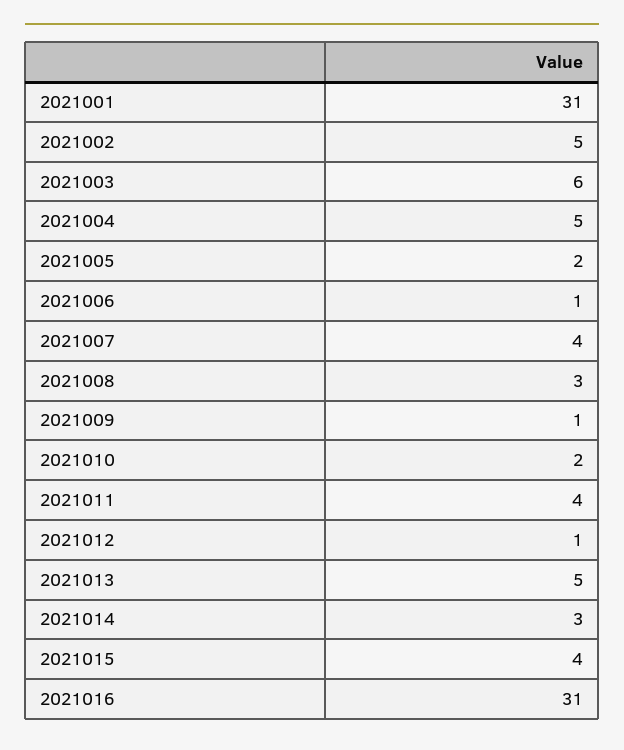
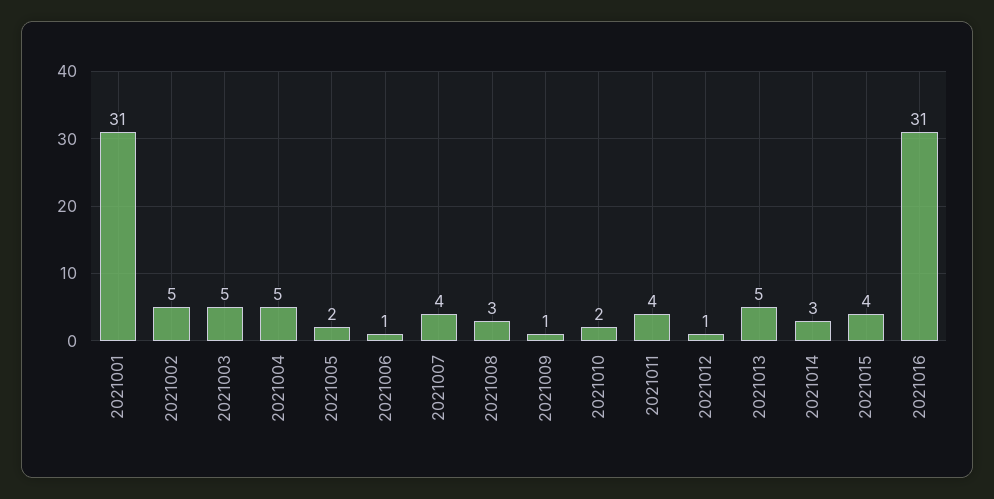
2021003: 6 -> 5

